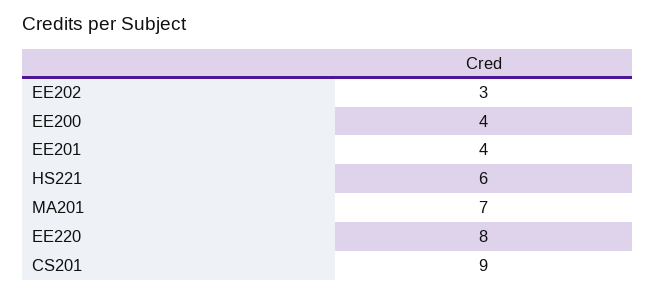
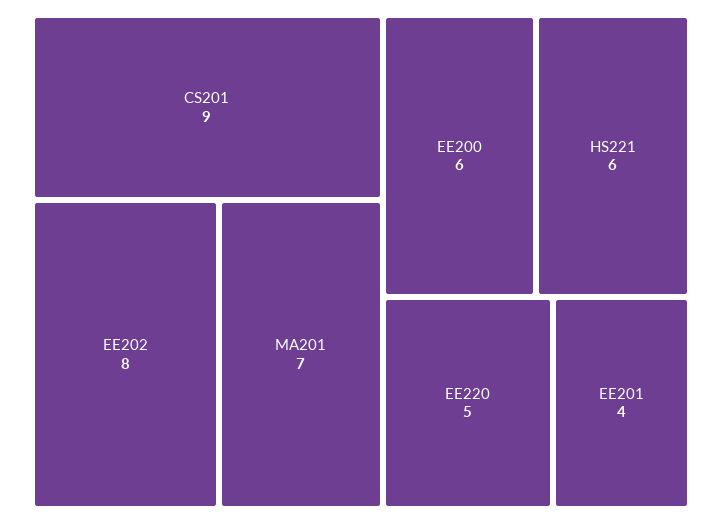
EE202: 3 -> 8
EE200: 4 -> 6
EE220: 8 -> 5

